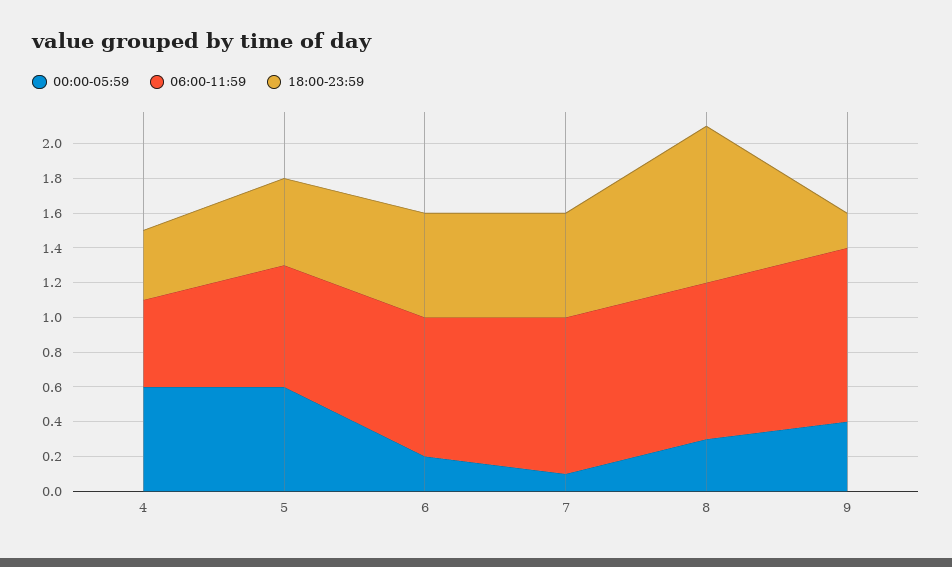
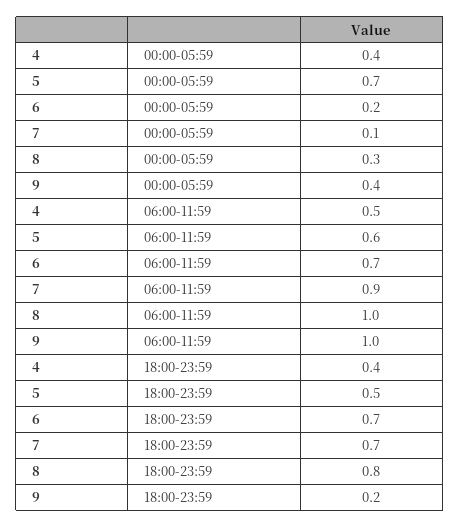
00:00-05:59, 4: 0.6 -> 0.4
00:00-05:59, 5: 0.6 -> 0.7
06:00-11:59, 5: 0.7 -> 0.6
06:00-11:59, 6: 0.8 -> 0.7
18:00-23:59, 6: 0.6 -> 0.7
18:00-23:59, 7: 0.6 -> 0.7
06:00-11:59, 8: 0.9 -> 1
18:00-23:59, 8: 0.9 -> 0.8

